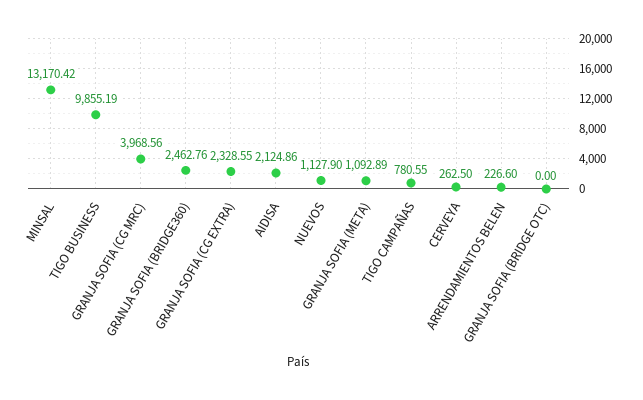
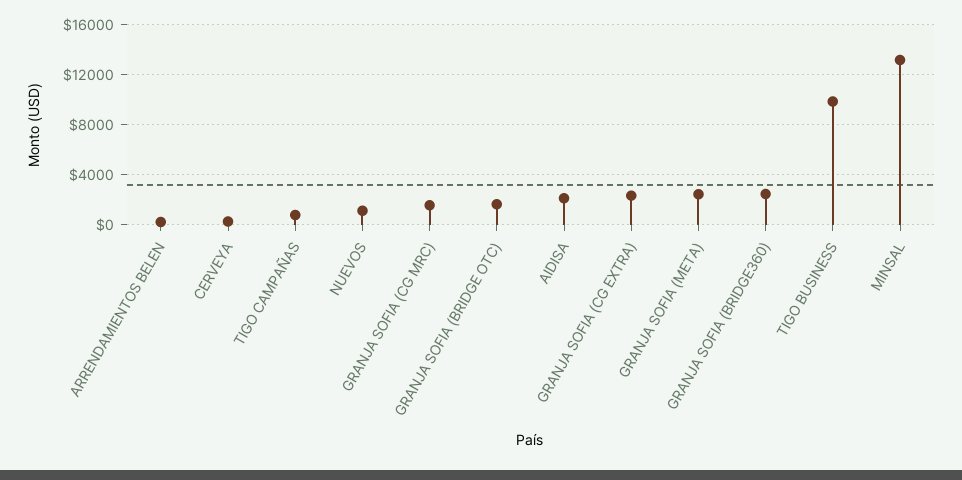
GRANJA SOFIA (CG MRC): 3968.56 -> 1500
GRANJA SOFIA (META): 1092.89 -> 2500
GRANJA SOFIA (BRIDGE OTC): 0 -> 1500

